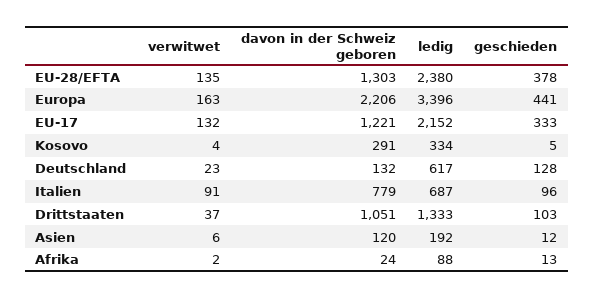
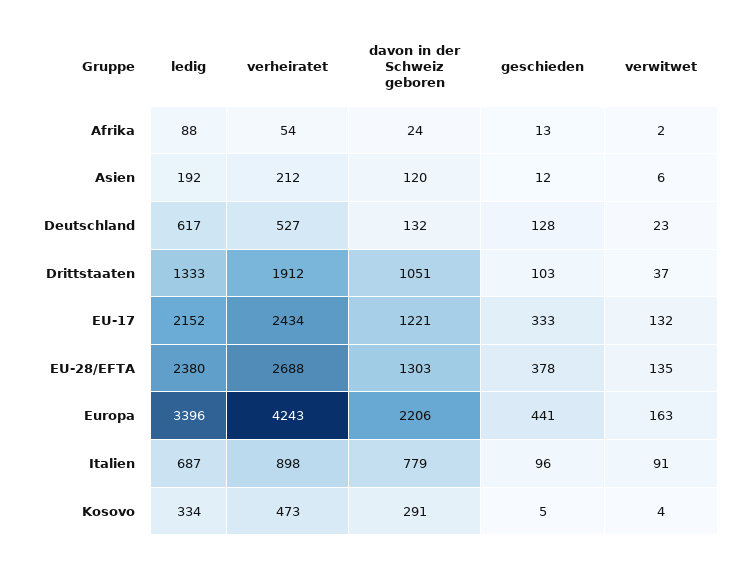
verheiratet, Afrika: none -> 54
verheiratet, Asien: none -> 212
verheiratet, Deutschland: none -> 527
verheiratet, Drittstaaten: none -> 1912
verheiratet, EU-17: none -> 2434
verheiratet, EU-28/EFTA: none -> 2688
verheiratet, Europa: none -> 4243
verheiratet, Italien: none -> 898
verheiratet, Kosovo: none -> 473

